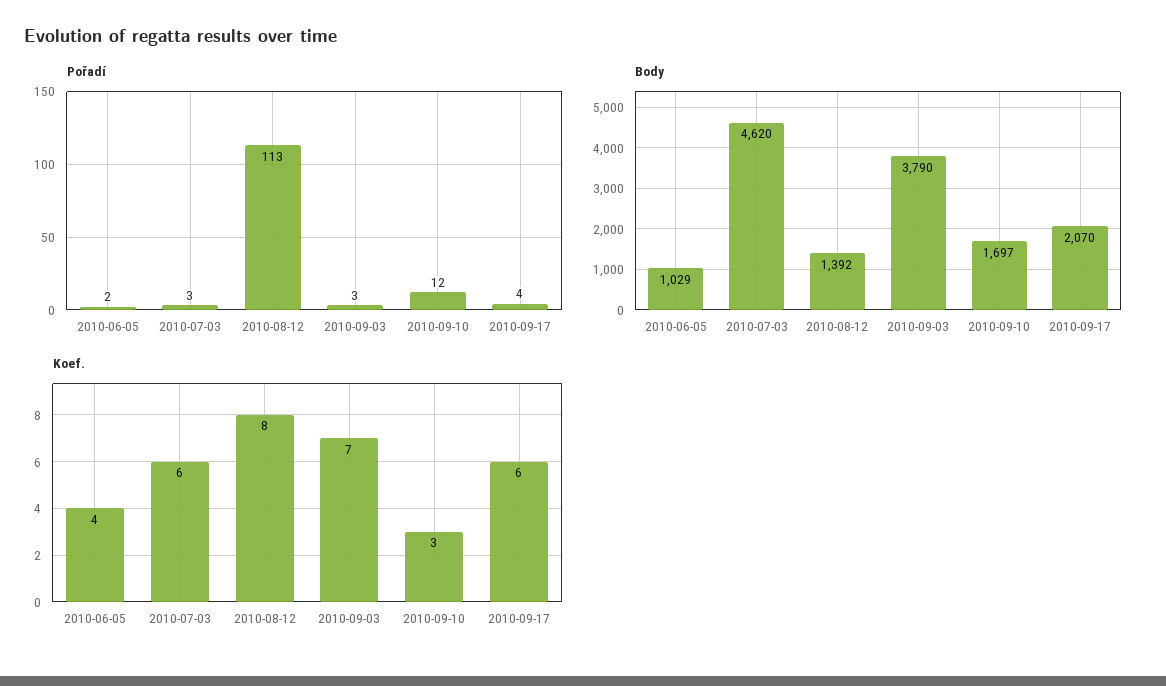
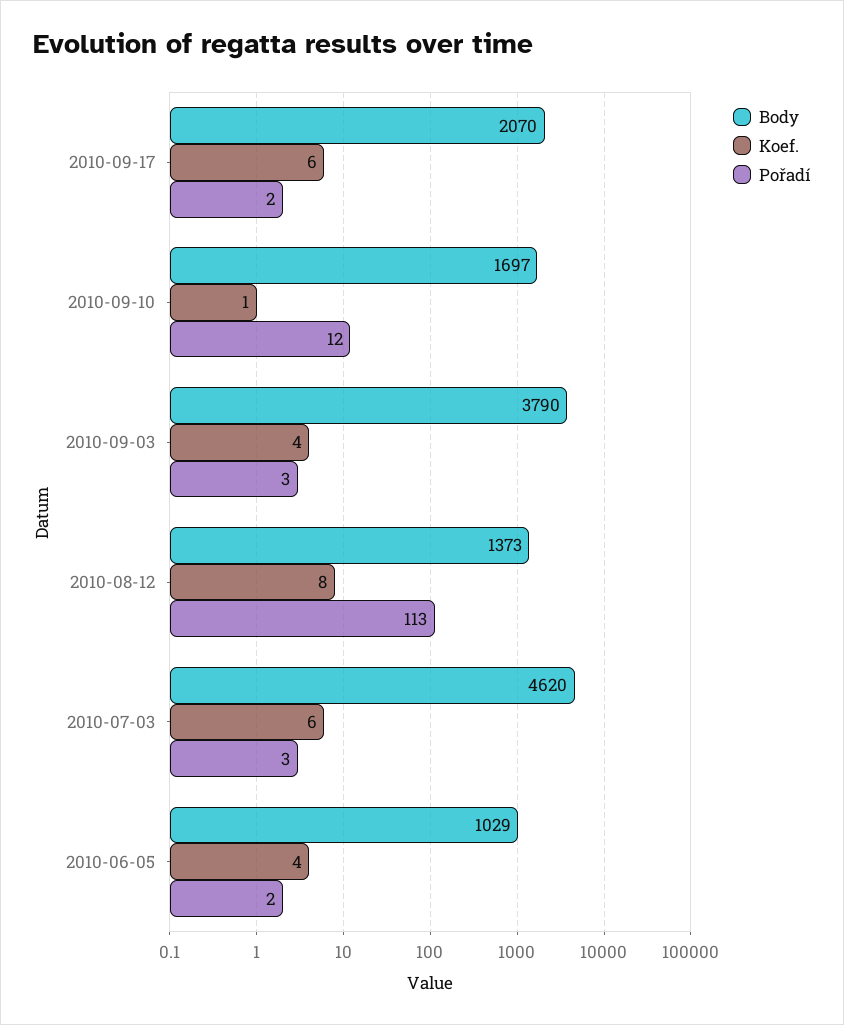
Pořadí, 2010-09-17: 4 -> 2
Body, 2010-08-12: 1392 -> 1373
Koef., 2010-09-03: 7 -> 4
Koef., 2010-09-10: 3 -> 1

